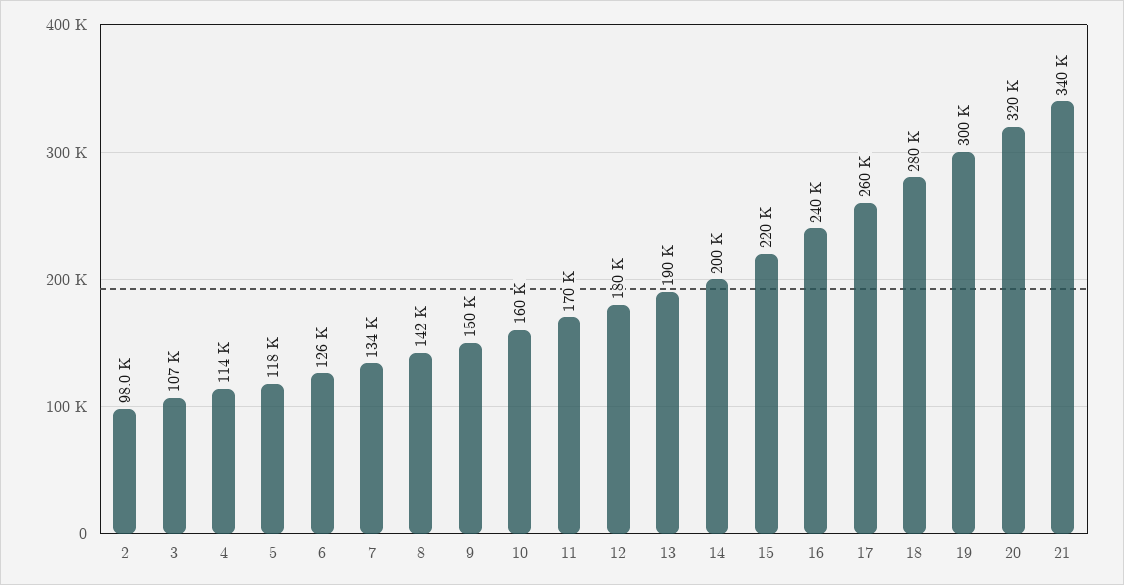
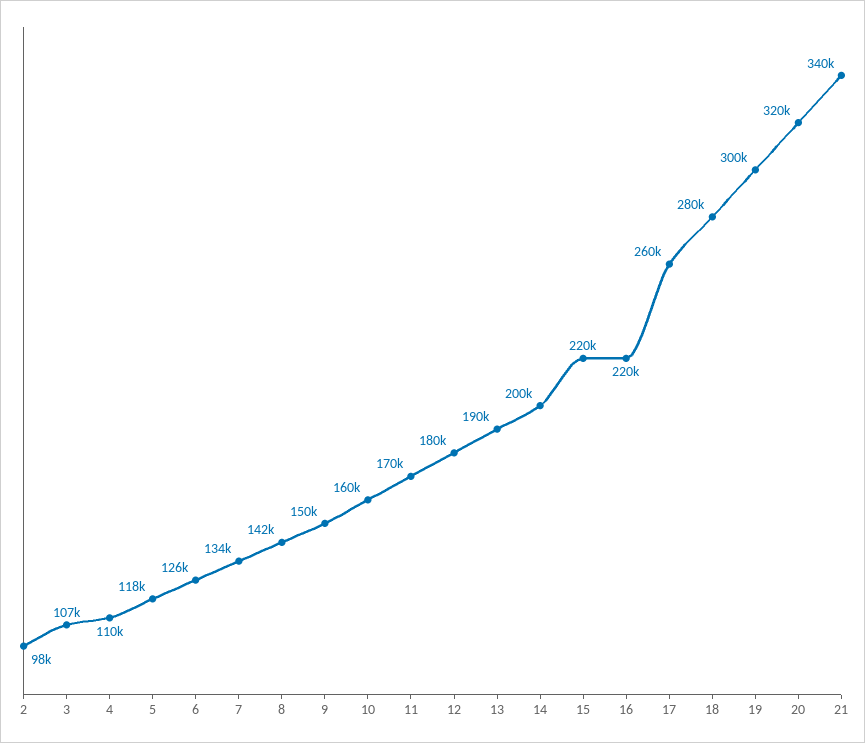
4: 114000 -> 110000
16: 240000 -> 220000

